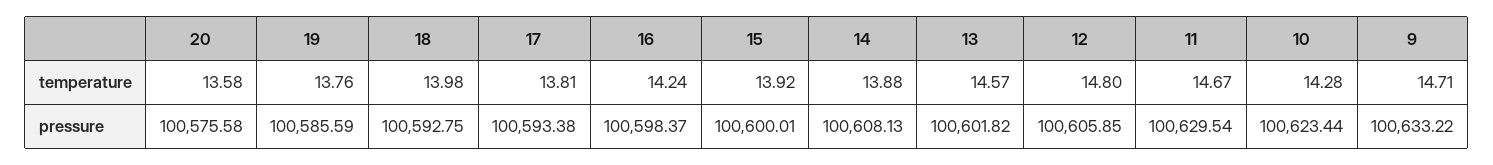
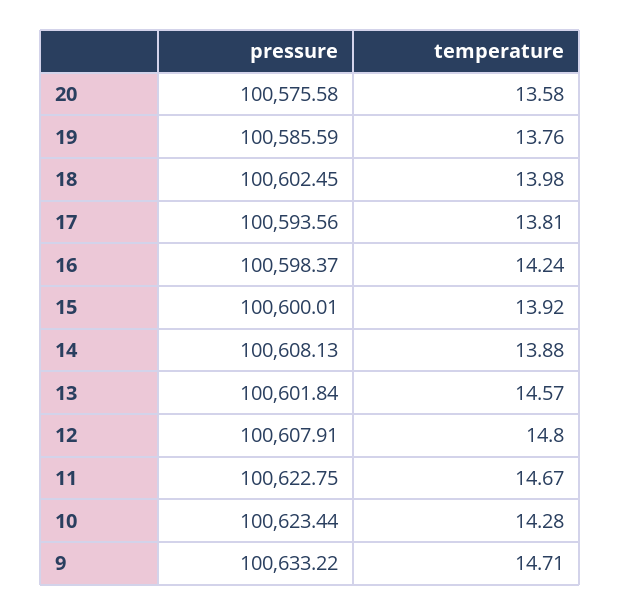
18, pressure: 100592.75 -> 100602.45
17, pressure: 100593.38 -> 100593.56
13, pressure: 100601.82 -> 100601.84
12, pressure: 100605.85 -> 100607.91
11, pressure: 100629.54 -> 100622.75

